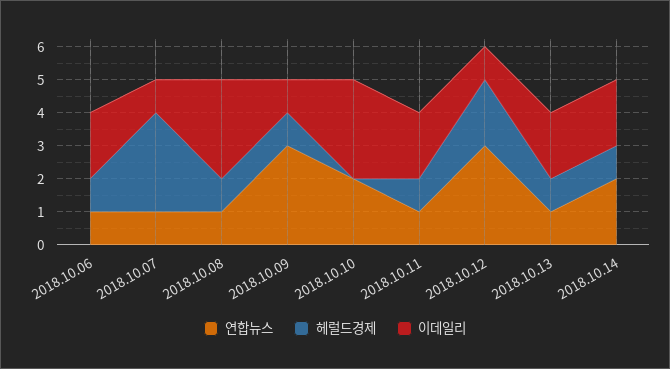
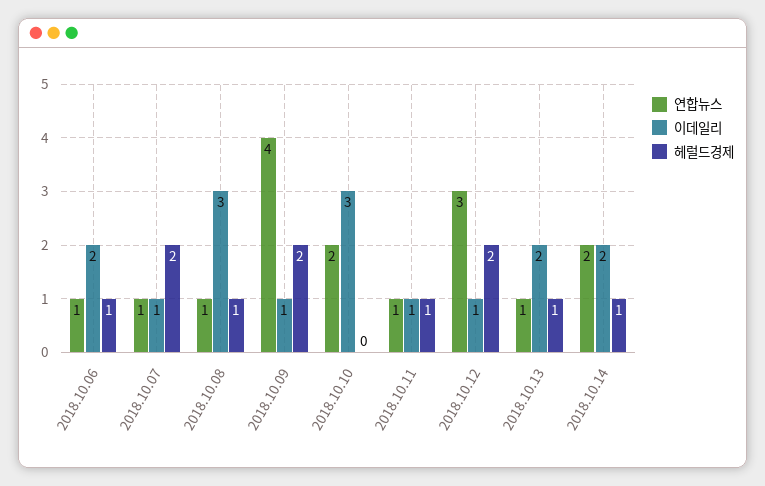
헤럴드경제, 2018.10.07: 3 -> 2
연합뉴스, 2018.10.09: 3 -> 4
헤럴드경제, 2018.10.09: 1 -> 2
이데일리, 2018.10.11: 2 -> 1

